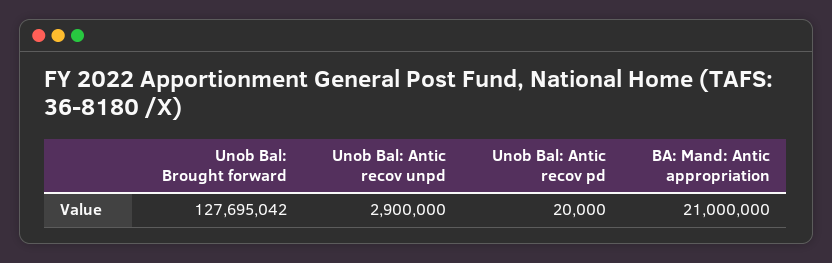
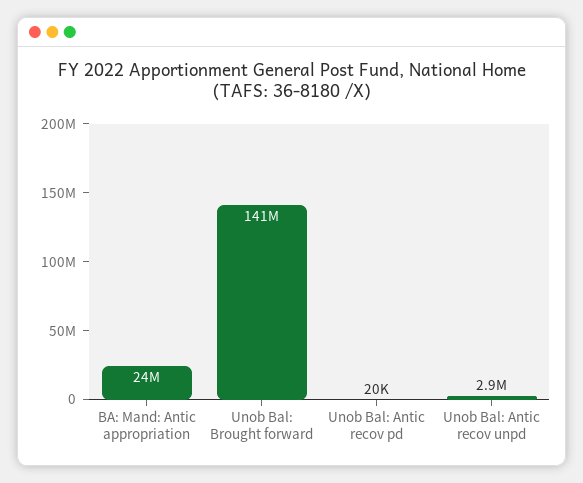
Unob Bal: Brought forward: 127695042 -> 141000000
BA: Mand: Antic appropriation: 21000000 -> 24000000

